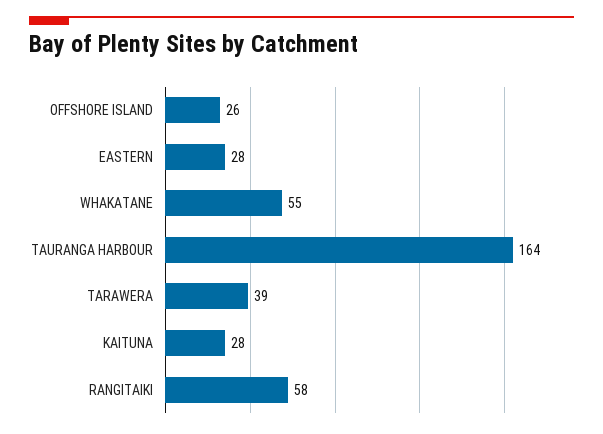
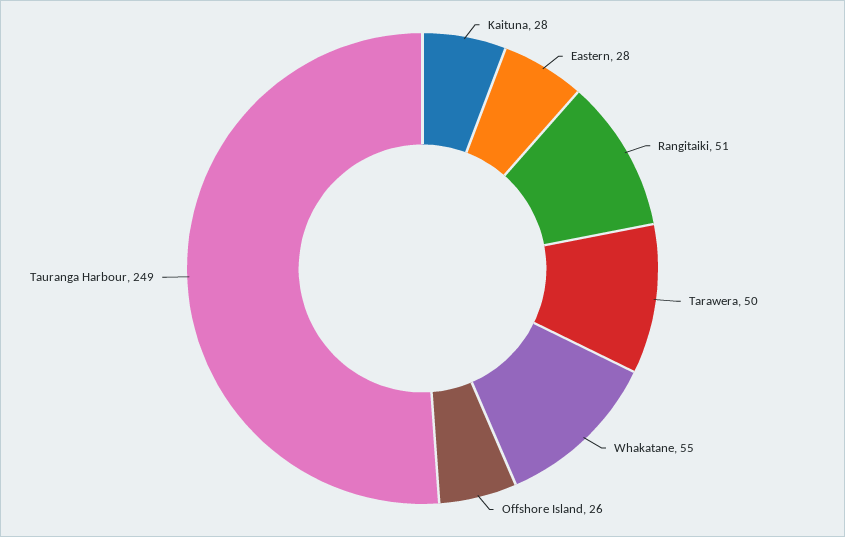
TAURANGA HARBOUR: 164 -> 249
TARAWERA: 39 -> 50
RANGITAIKI: 58 -> 51

